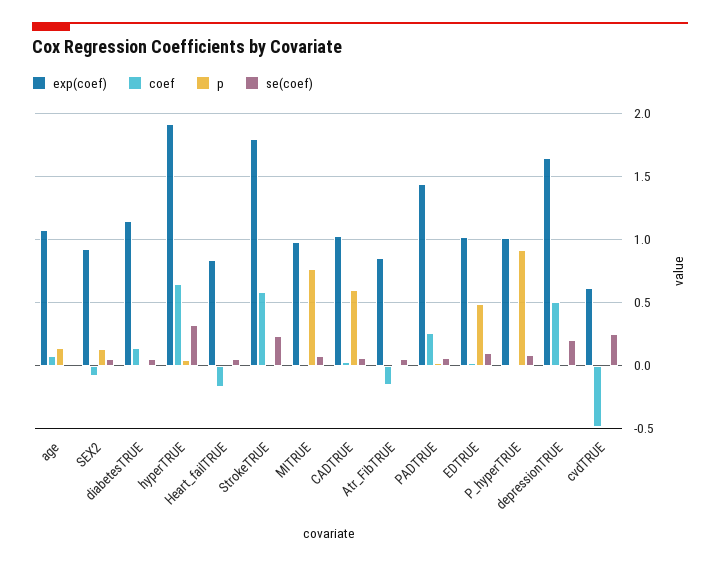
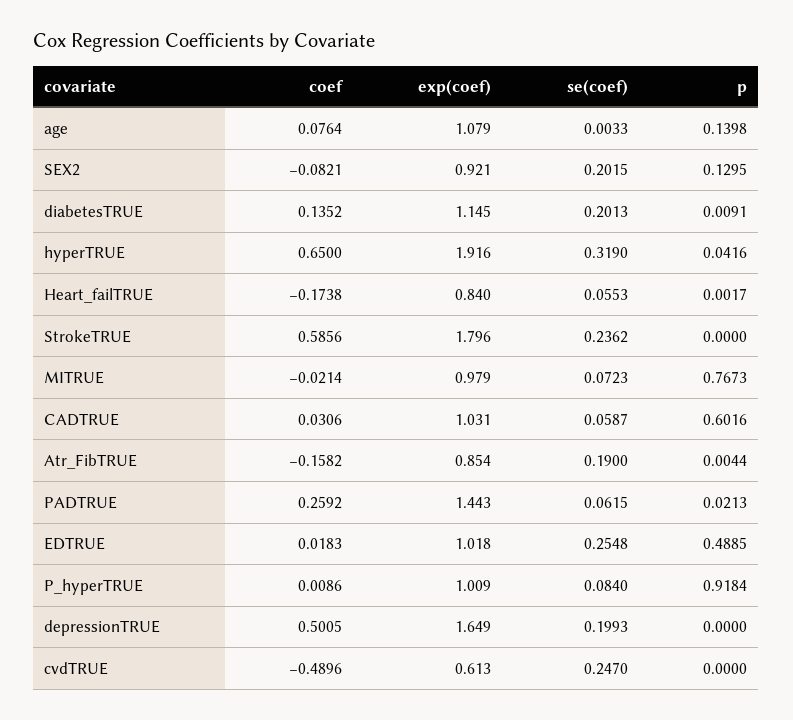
se(coef), SEX2: 0.05 -> 0.2015
se(coef), diabetesTRUE: 0.05 -> 0.2013
se(coef), Atr_FibTRUE: 0.05 -> 0.19
se(coef), EDTRUE: 0.1 -> 0.2548

